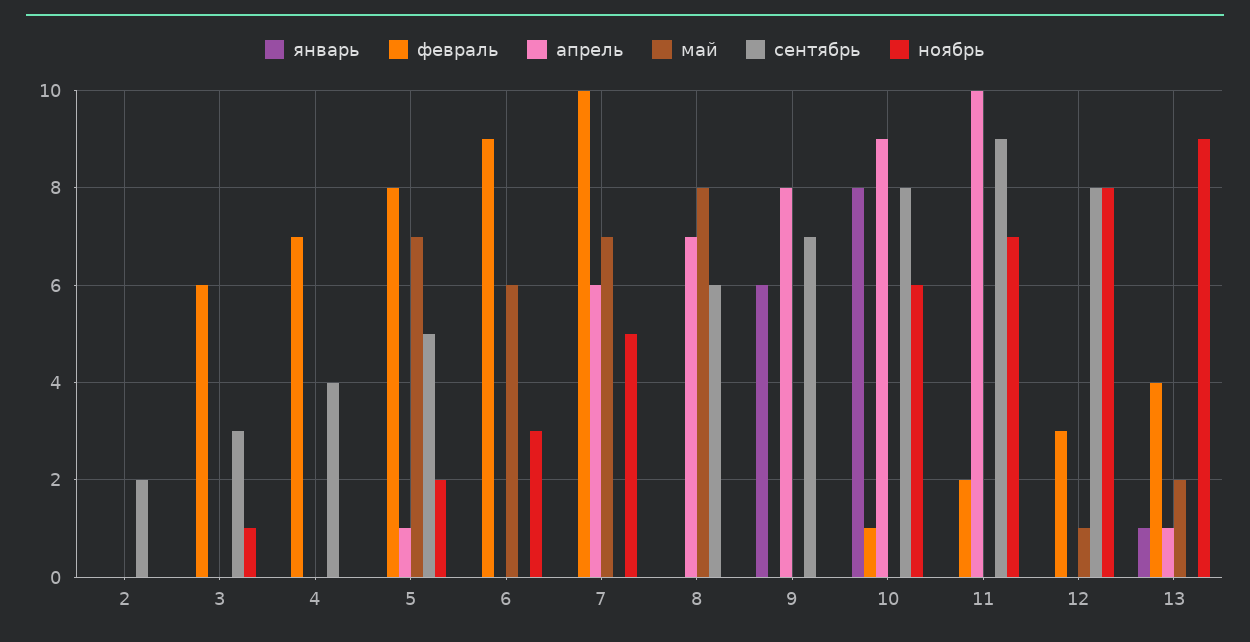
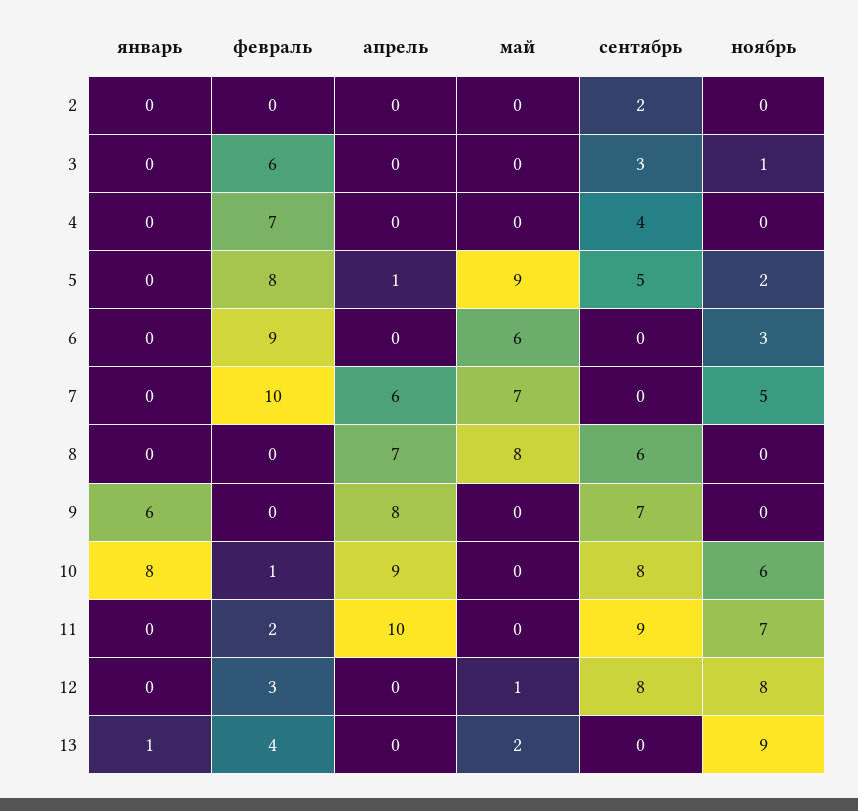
май, 5: 7 -> 9
апрель, 13: 1 -> 0

